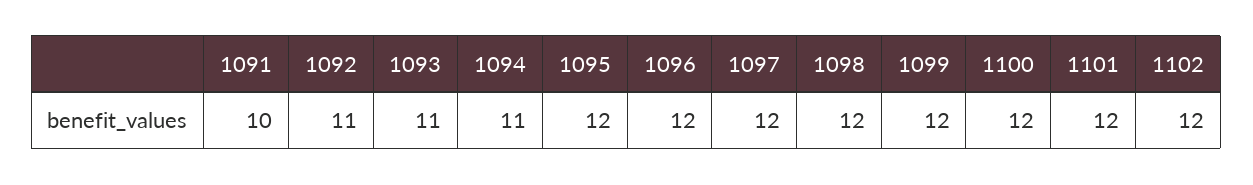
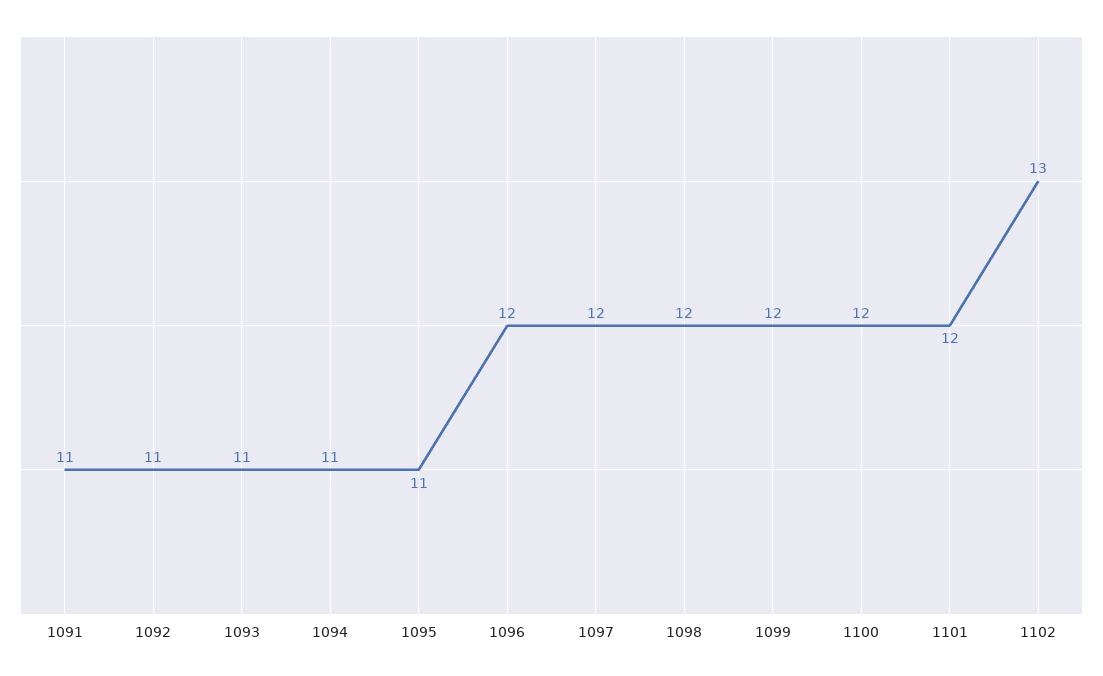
1091: 10 -> 11
1095: 12 -> 11
1102: 12 -> 13

